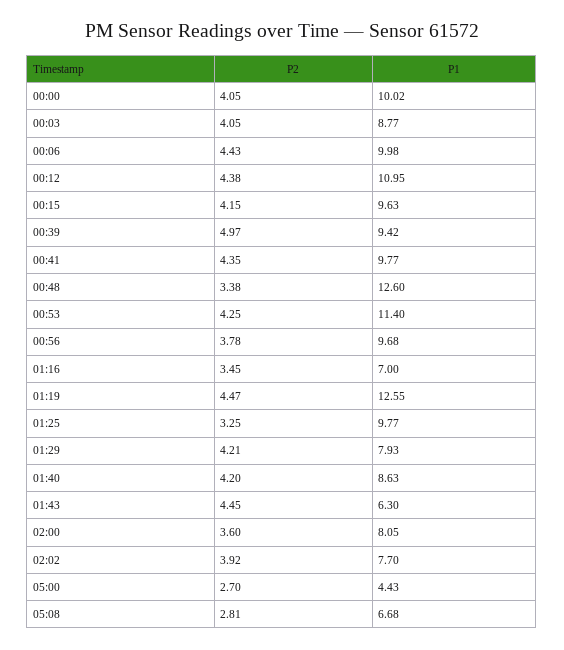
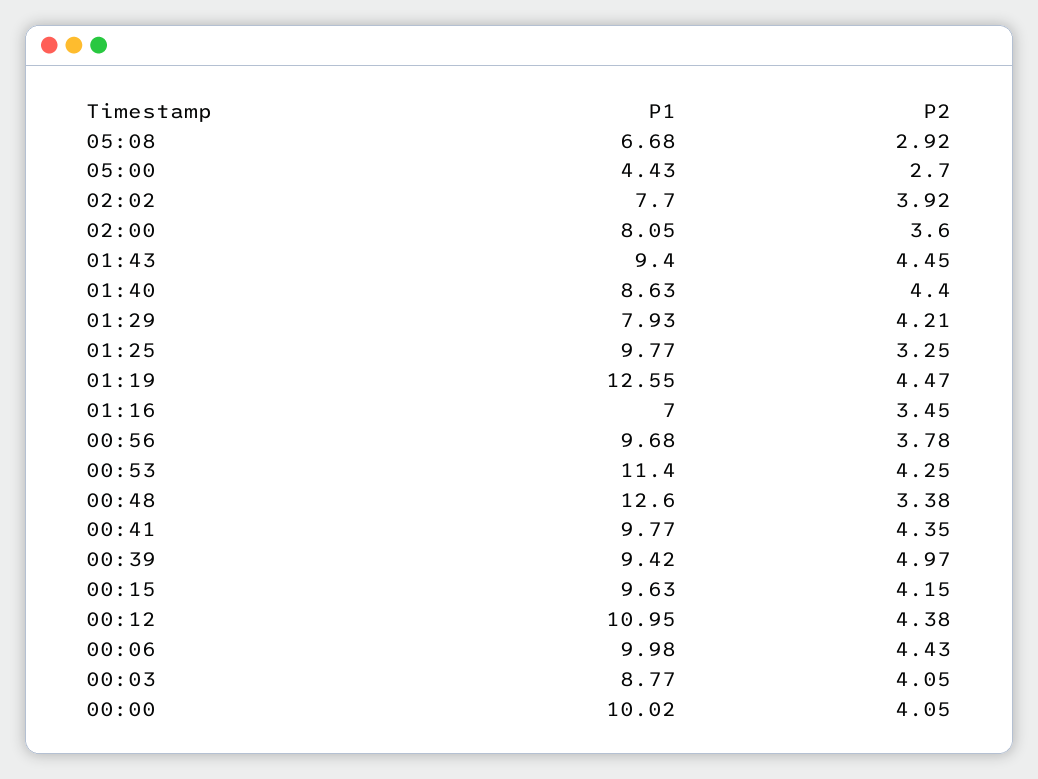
P2, 01:40: 4.2 -> 4.4
P1, 01:43: 6.3 -> 9.4
P2, 05:08: 2.81 -> 2.92

